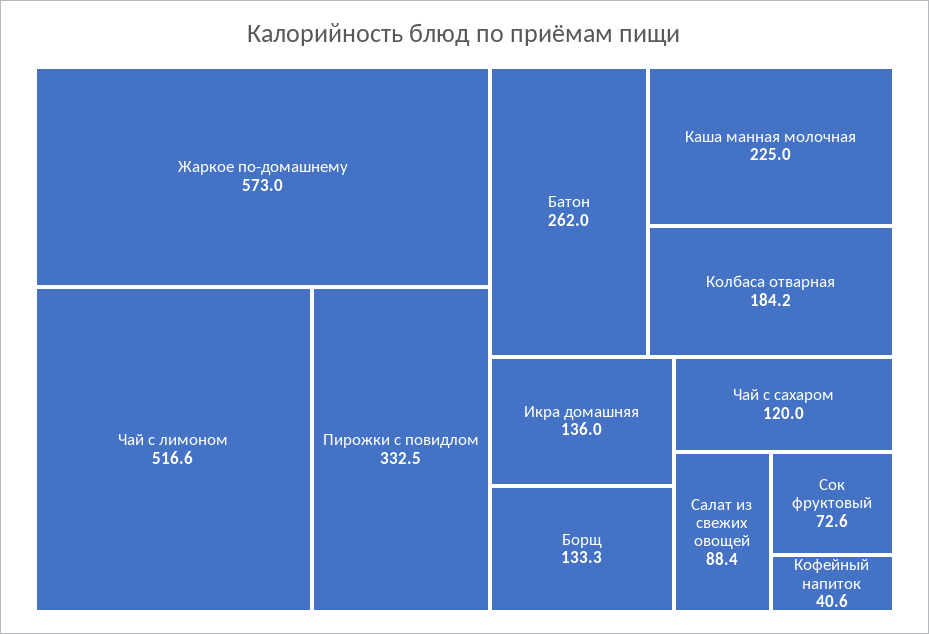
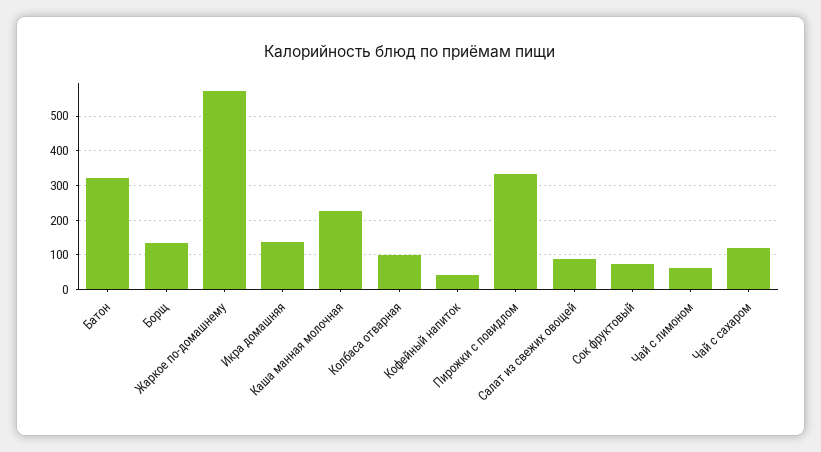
Чай с лимоном: 516.6 -> 60
Батон: 262 -> 320
Колбаса отварная: 184.2 -> 100

